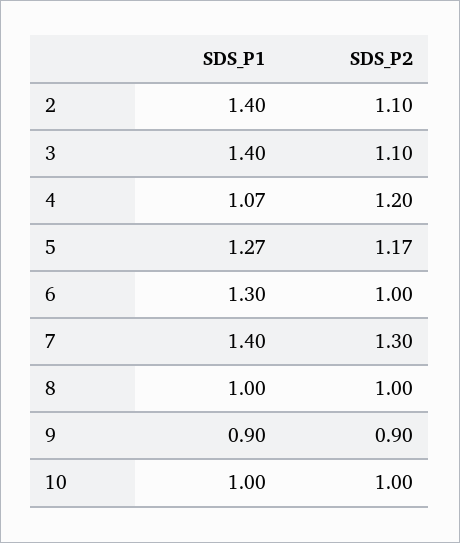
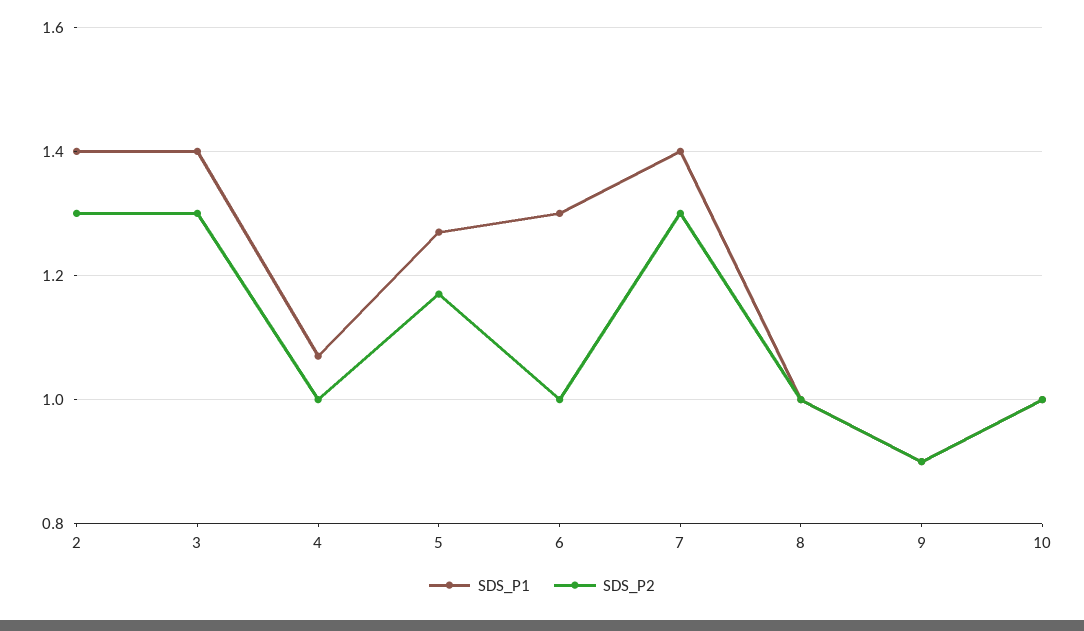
SDS_P2, 2: 1.1 -> 1.3
SDS_P2, 3: 1.1 -> 1.3
SDS_P2, 4: 1.2 -> 1

